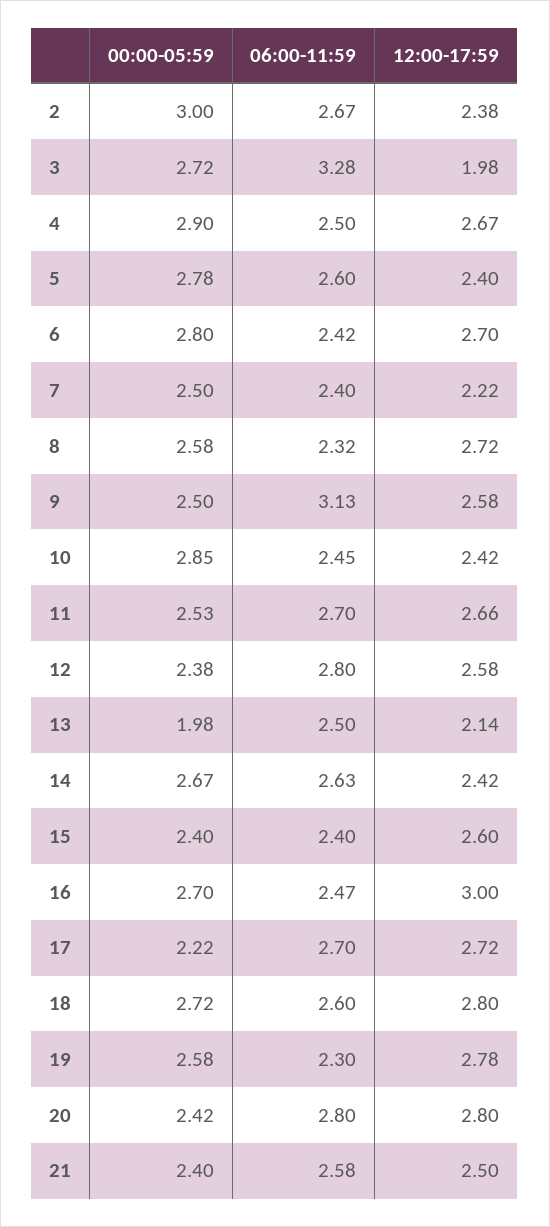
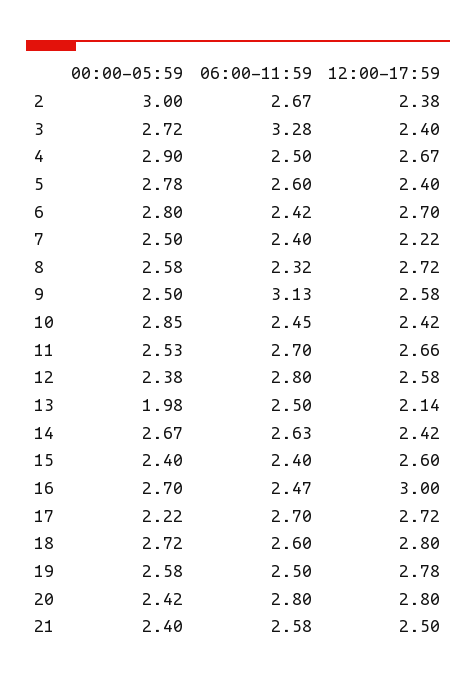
12:00-17:59, 3: 1.98 -> 2.4
06:00-11:59, 19: 2.3 -> 2.5

